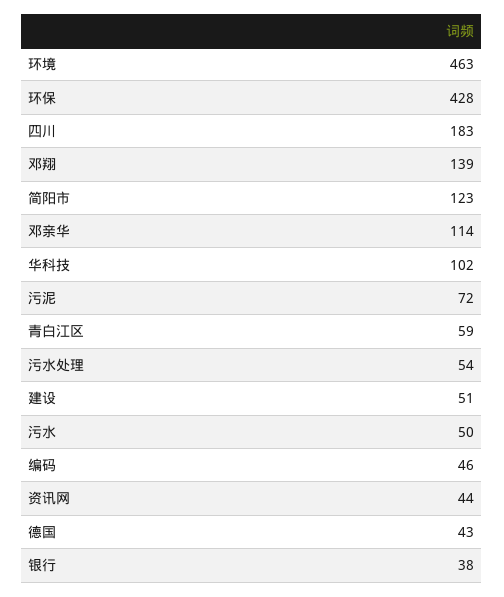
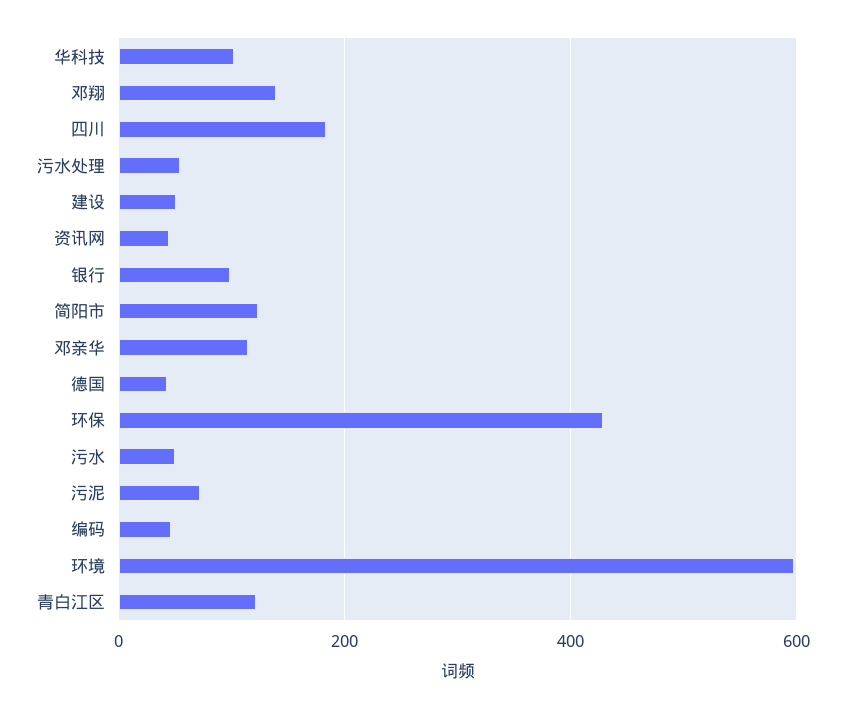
环境: 463 -> 600
青白江区: 59 -> 120
银行: 38 -> 100

